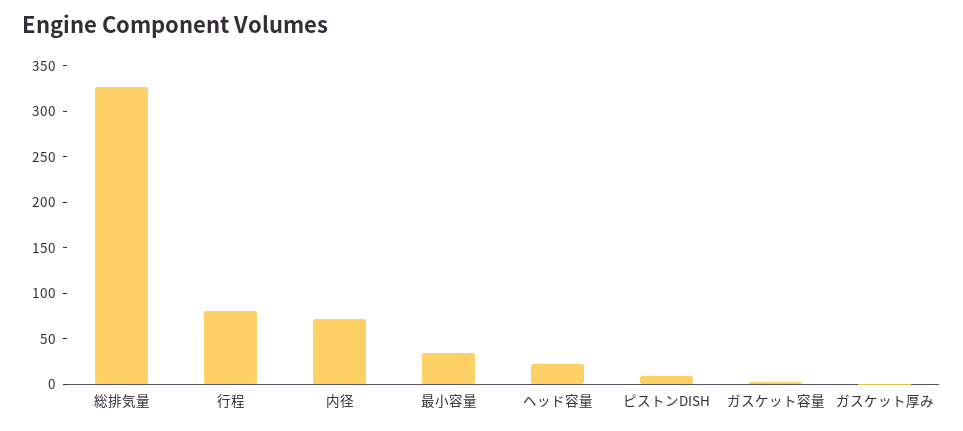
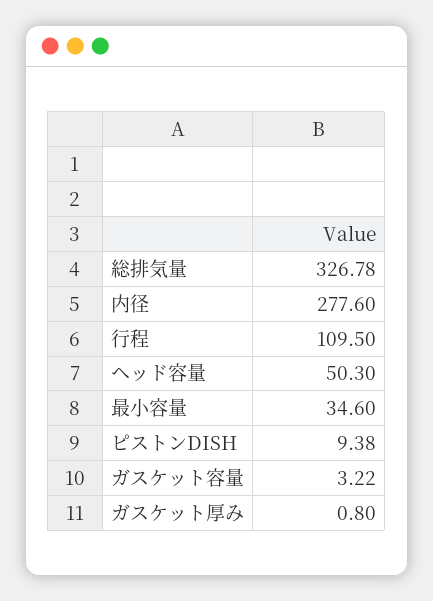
行程: 80 -> 109.5
内径: 70 -> 277.6
ヘッド容量: 20 -> 50.3

